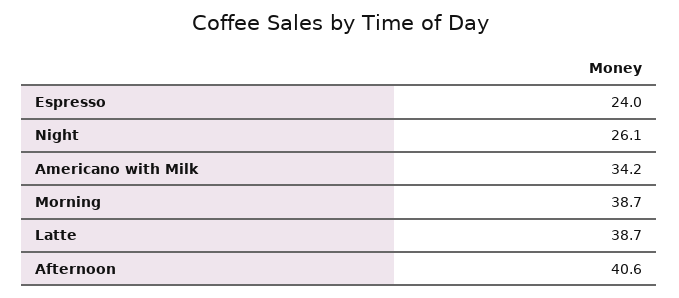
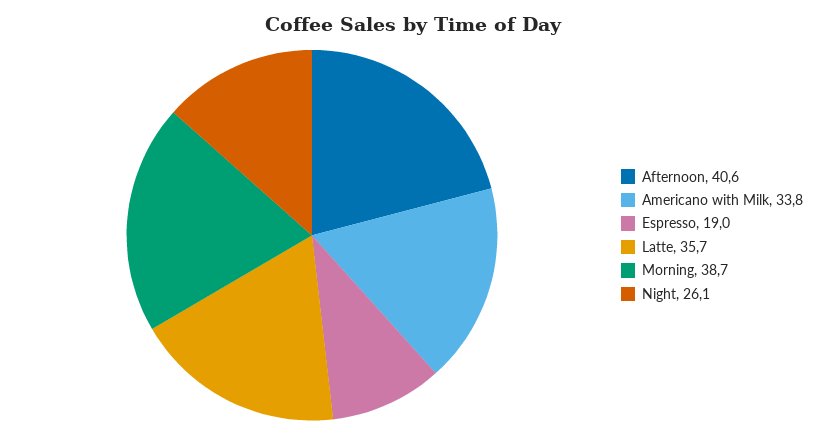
Espresso: 24 -> 19
Americano with Milk: 34.2 -> 33.8
Latte: 38.7 -> 35.7

